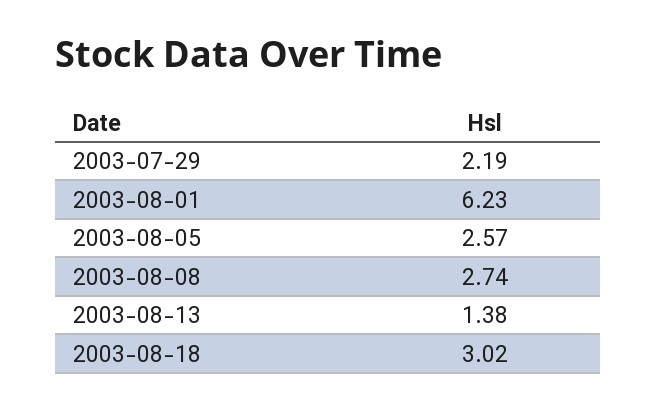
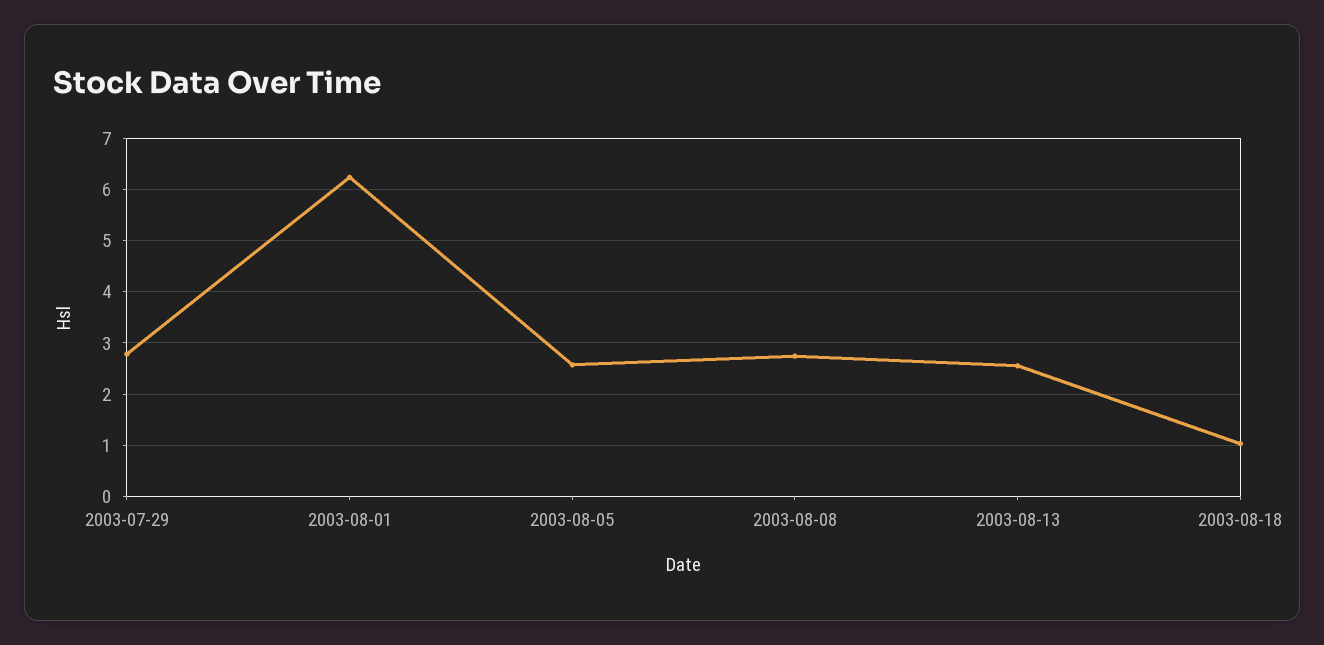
2003-07-29: 2.19 -> 2.8
2003-08-13: 1.38 -> 2.6
2003-08-18: 3.02 -> 1

